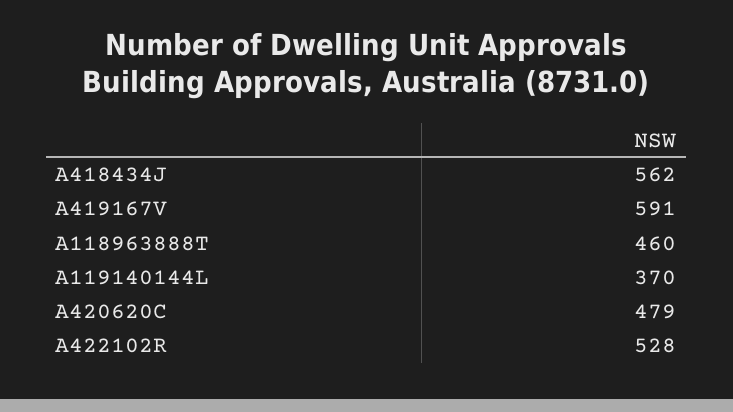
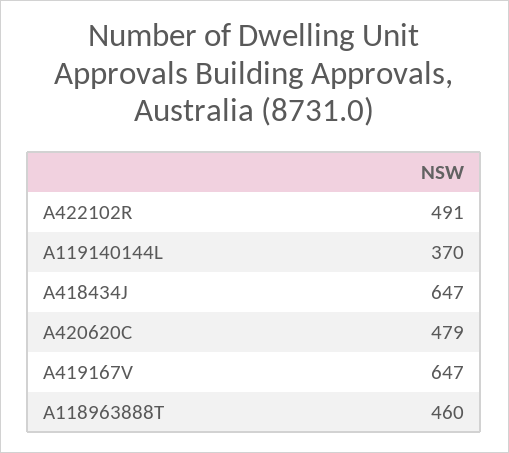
A418434J: 562 -> 647
A419167V: 591 -> 647
A422102R: 528 -> 491

